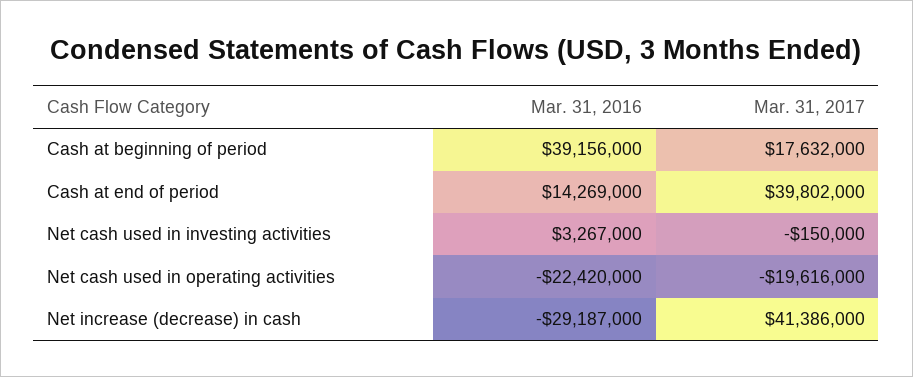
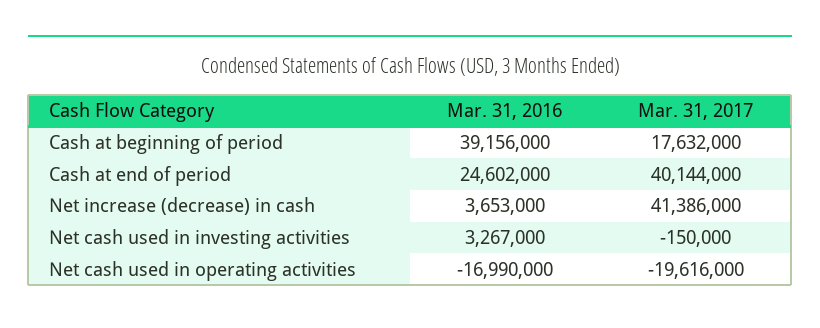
Mar. 31, 2016, Cash at end of period: 14269000 -> 24602000
Mar. 31, 2017, Cash at end of period: 39802000 -> 40144000
Mar. 31, 2016, Net cash used in operating activities: -22420000 -> -16990000
Mar. 31, 2016, Net increase (decrease) in cash: -29187000 -> 3653000

